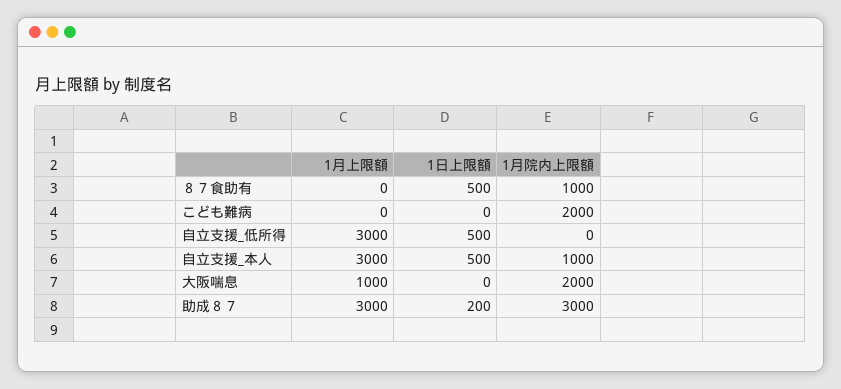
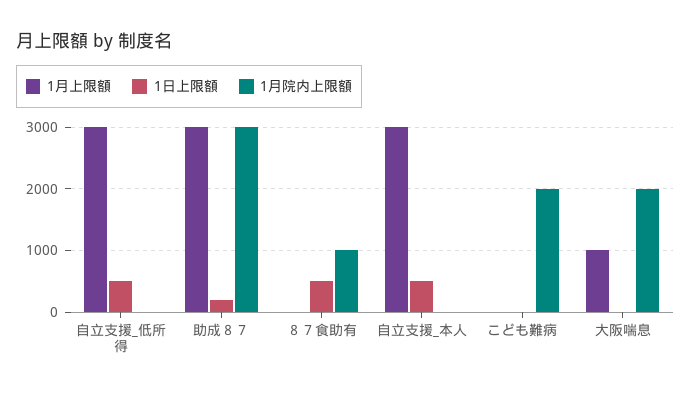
1月院内上限額, 自立支援_本人: 1000 -> 0

